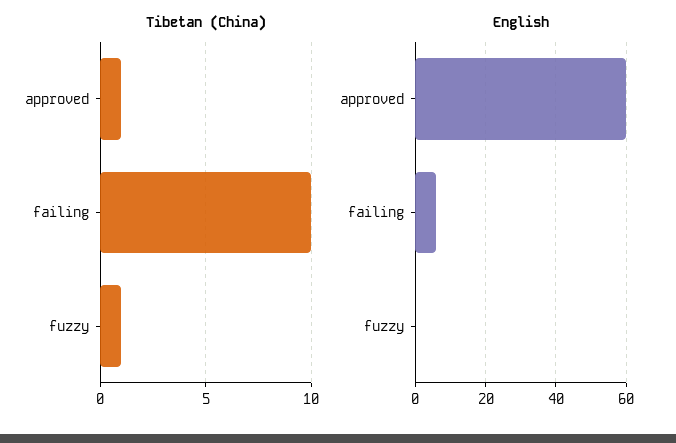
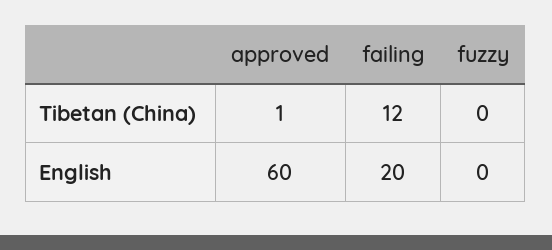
Tibetan (China), failing: 10 -> 12
Tibetan (China), fuzzy: 1 -> 0
English, failing: 5 -> 20

